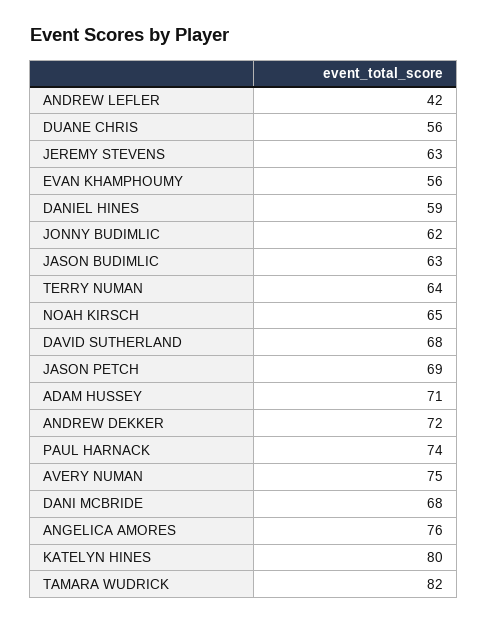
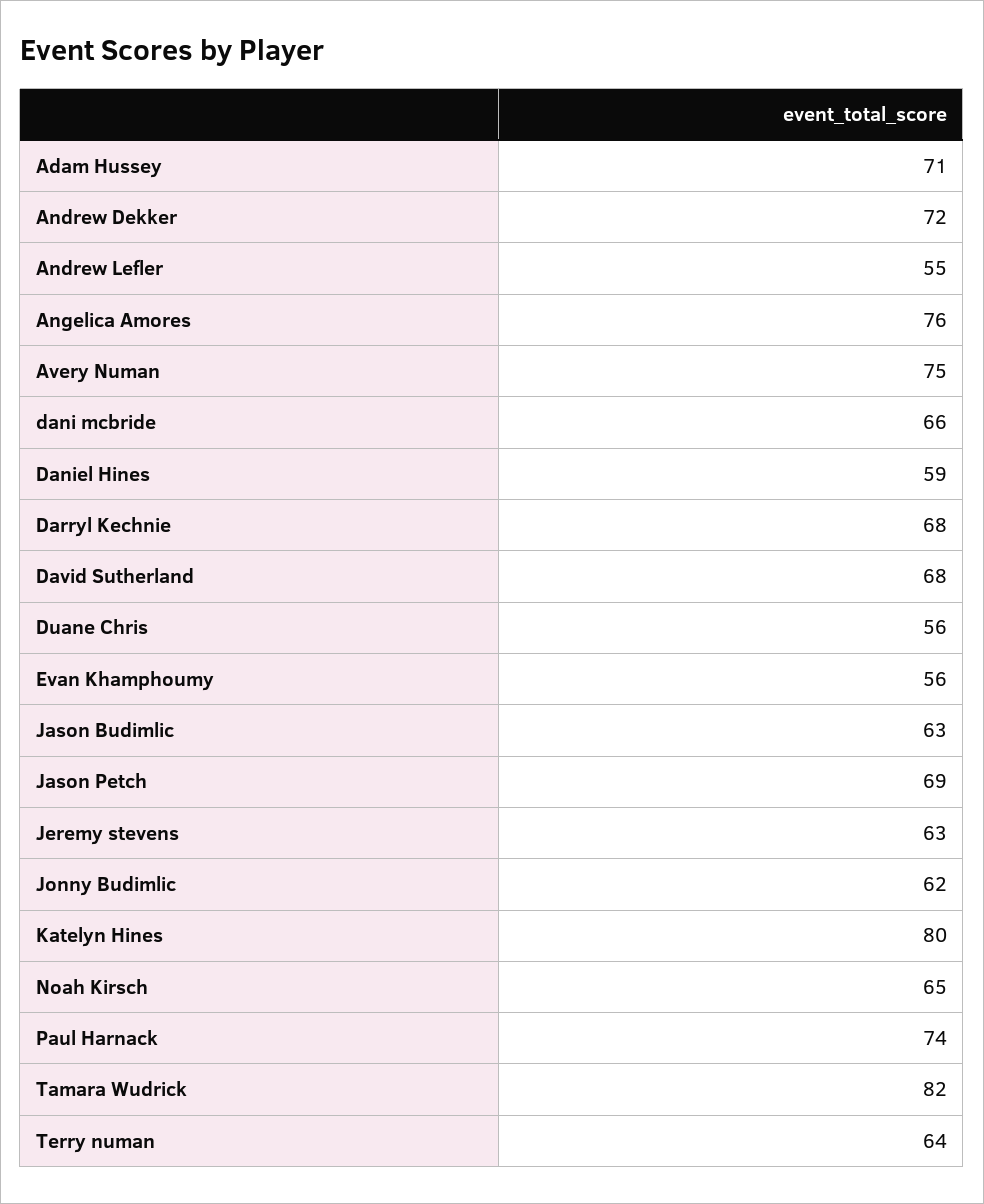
ANDREW LEFLER: 42 -> 55
DANI MCBRIDE: 68 -> 66
Darryl Kechnie: none -> 68

